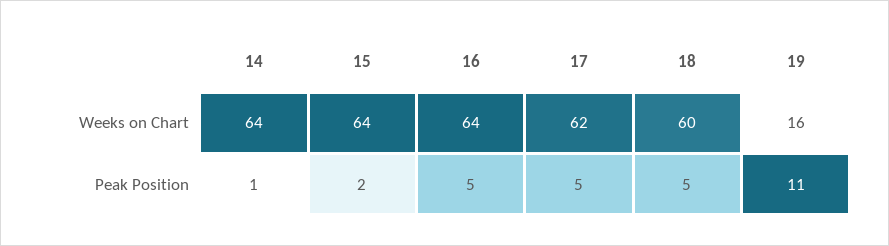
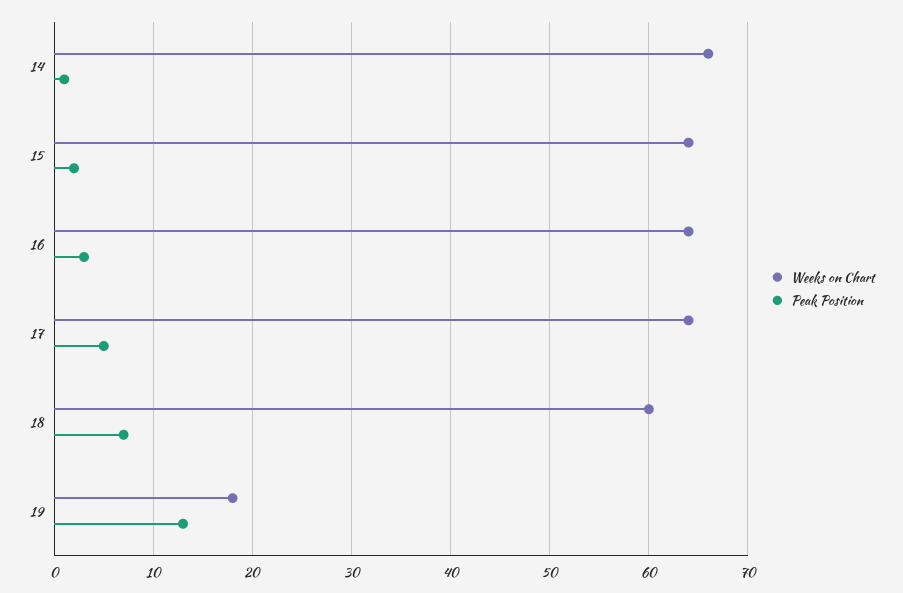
Weeks on Chart, 14: 64 -> 66
Weeks on Chart, 17: 62 -> 64
Weeks on Chart, 19: 16 -> 18
Peak Position, 16: 5 -> 3
Peak Position, 18: 5 -> 7
Peak Position, 19: 11 -> 13

